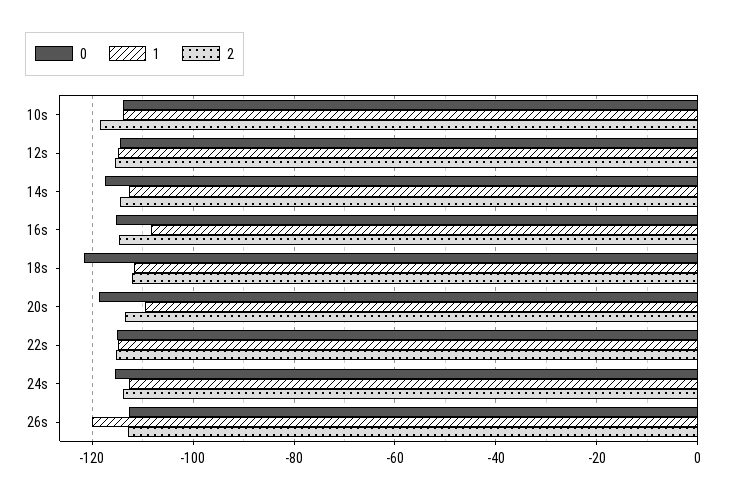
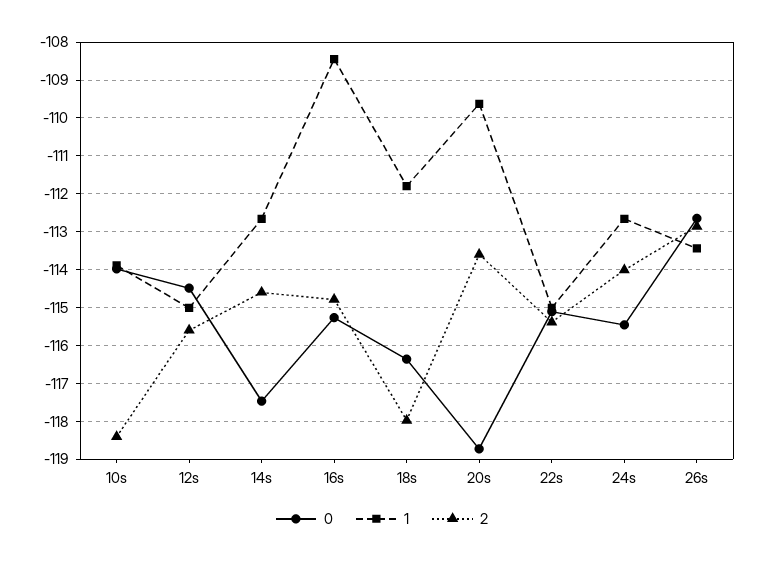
0, 18s: -122 -> -116.4
2, 18s: -112 -> -118
1, 26s: -120 -> -113.4

